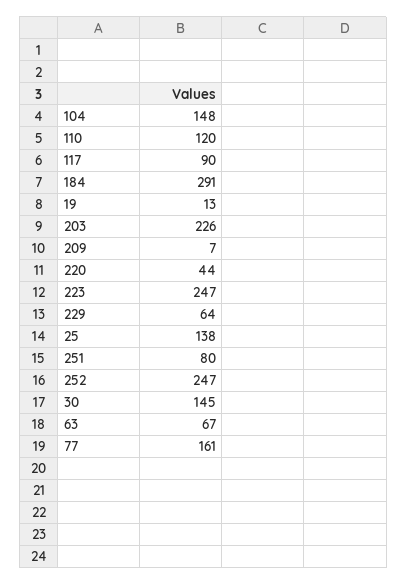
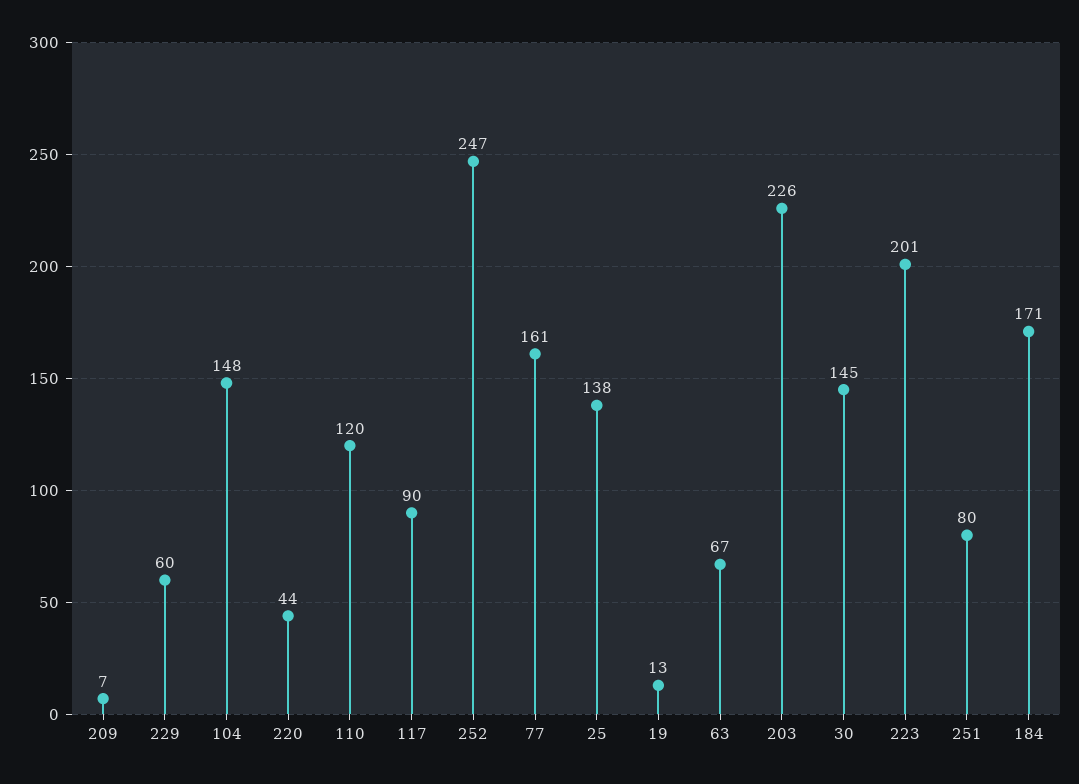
184: 291 -> 171
223: 247 -> 201
229: 64 -> 60

